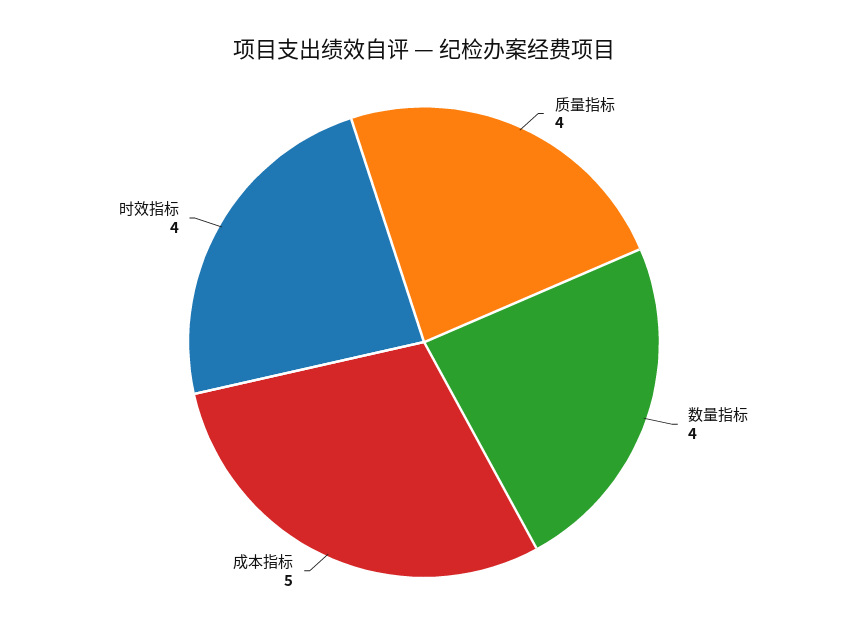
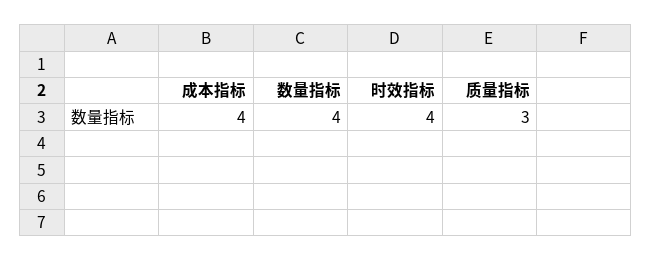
质量指标: 4 -> 3
成本指标: 5 -> 4

